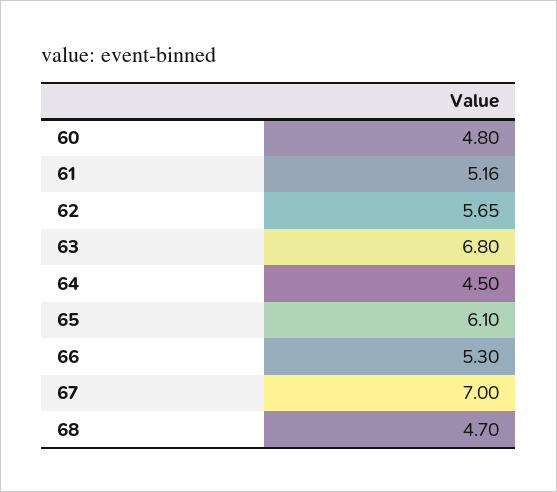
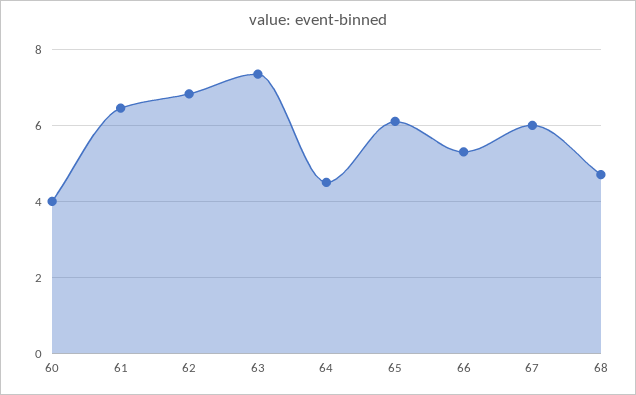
60: 4.8 -> 4
61: 5.16 -> 6.4
62: 5.65 -> 6.8
63: 6.8 -> 7.4
67: 7 -> 6

